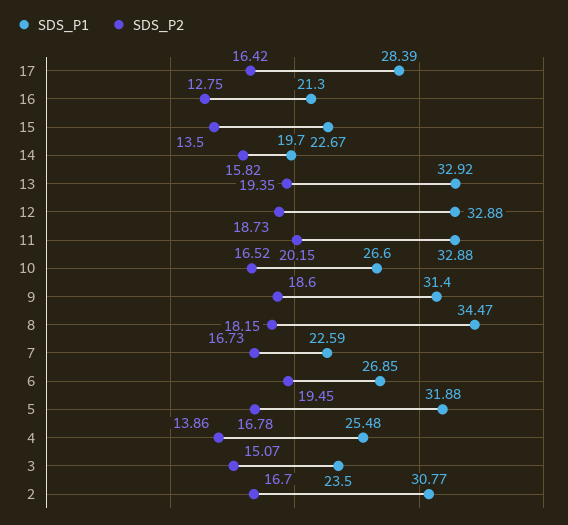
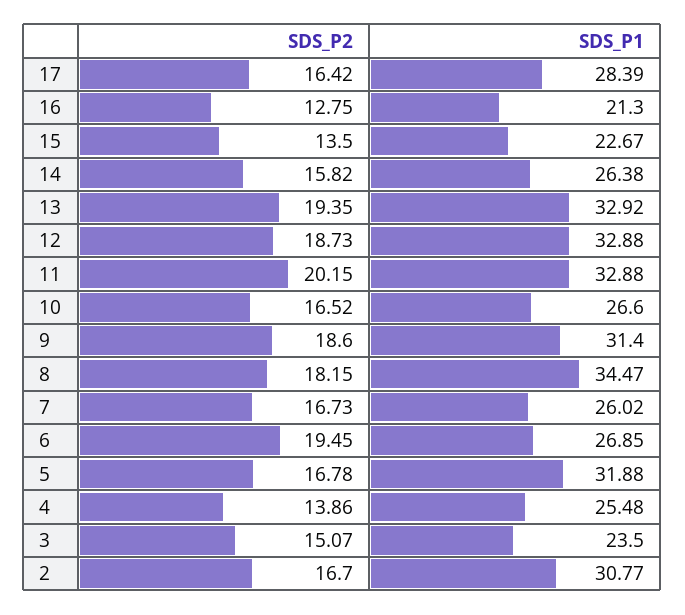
SDS_P1, 14: 19.7 -> 26.38
SDS_P1, 7: 22.59 -> 26.02

